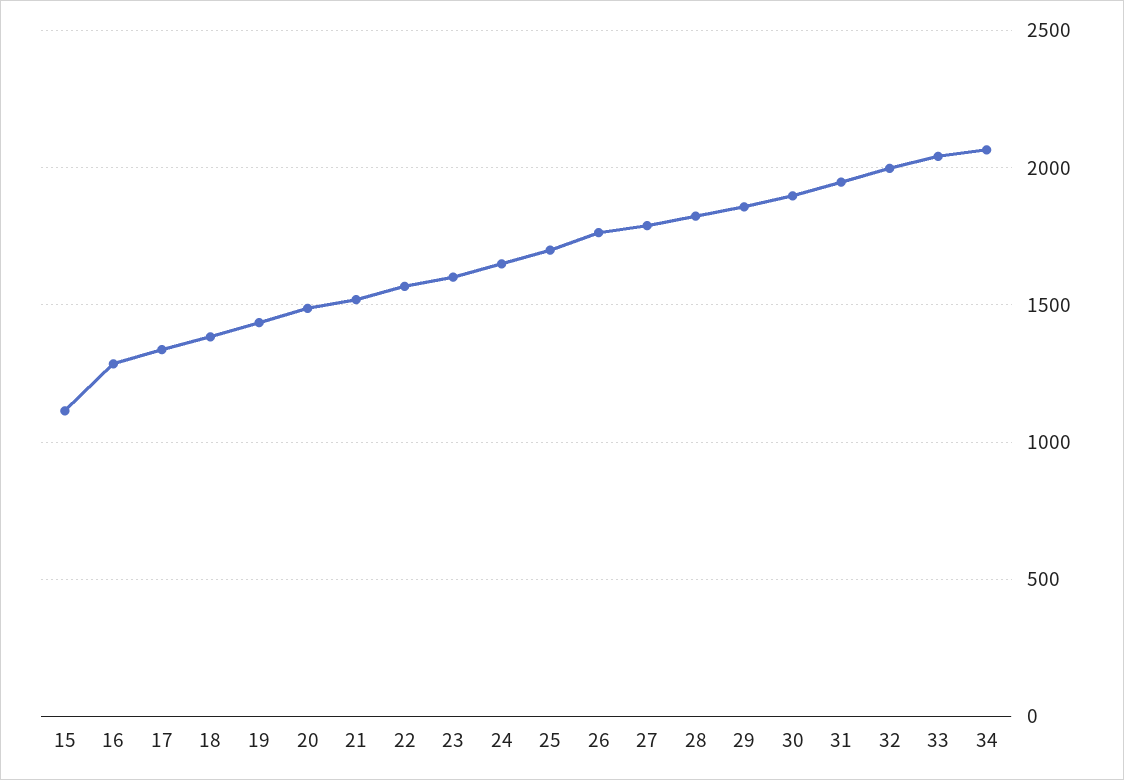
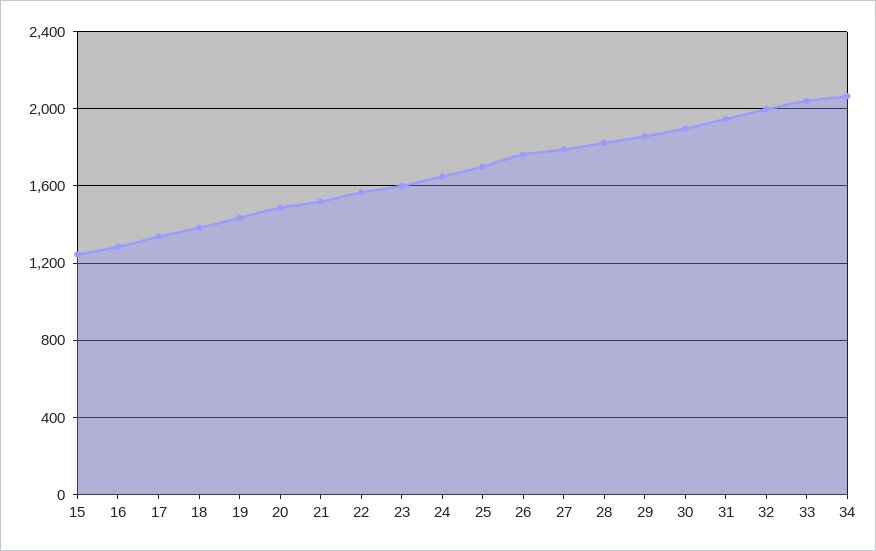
15: 1100 -> 1250

